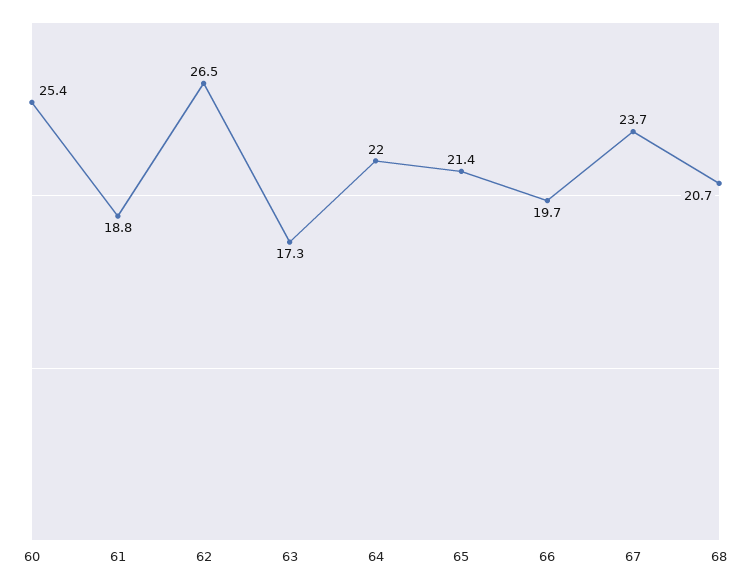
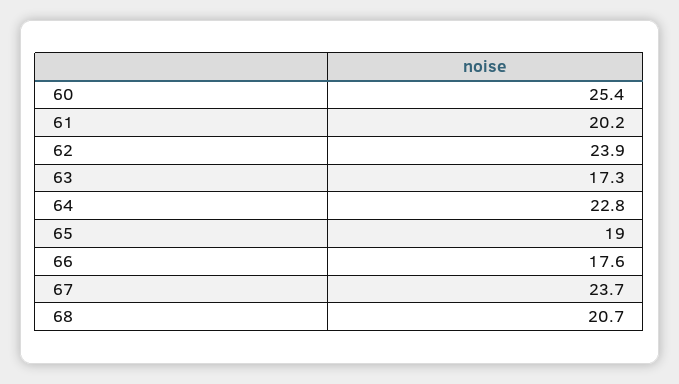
61: 18.8 -> 20.2
62: 26.5 -> 23.9
64: 22 -> 22.8
65: 21.4 -> 19
66: 19.7 -> 17.6

